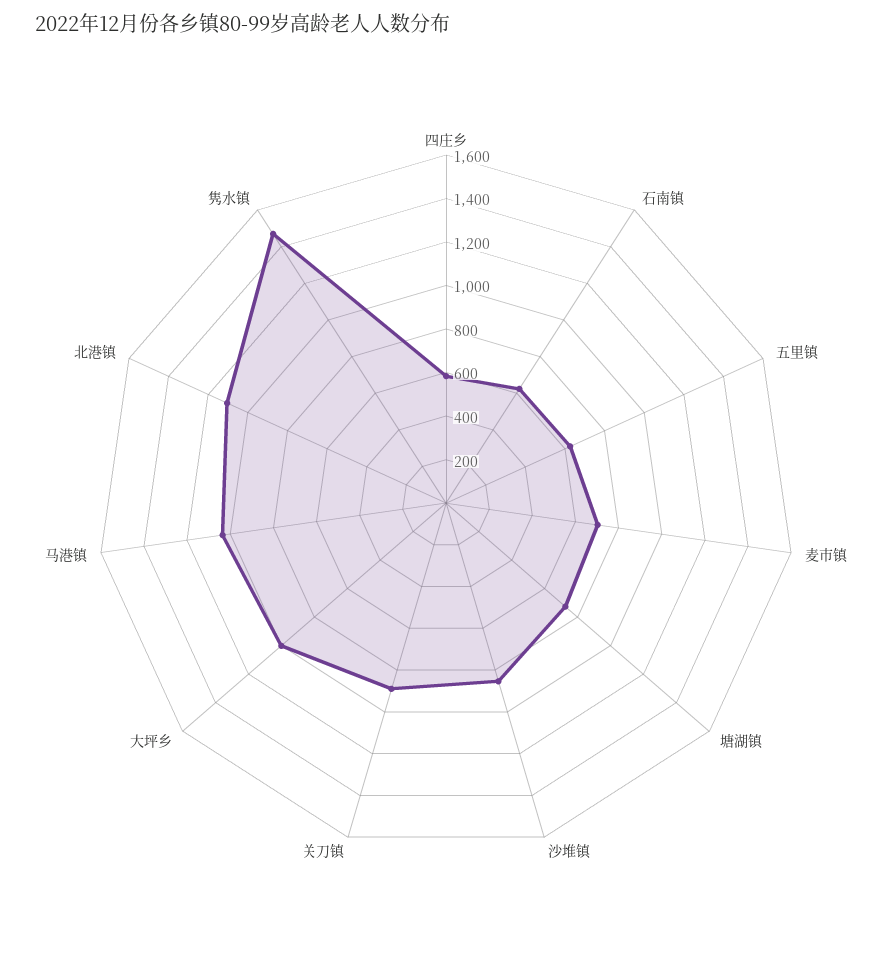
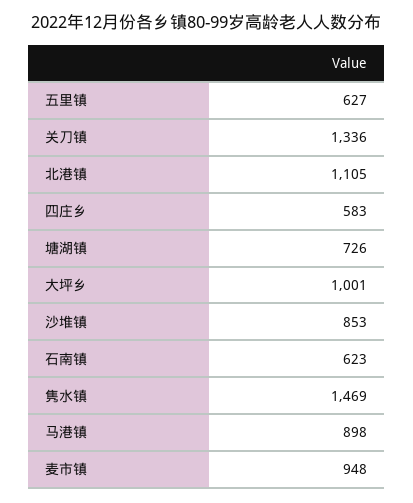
麦市镇: 700 -> 948
关刀镇: 900 -> 1336
马港镇: 1050 -> 898

